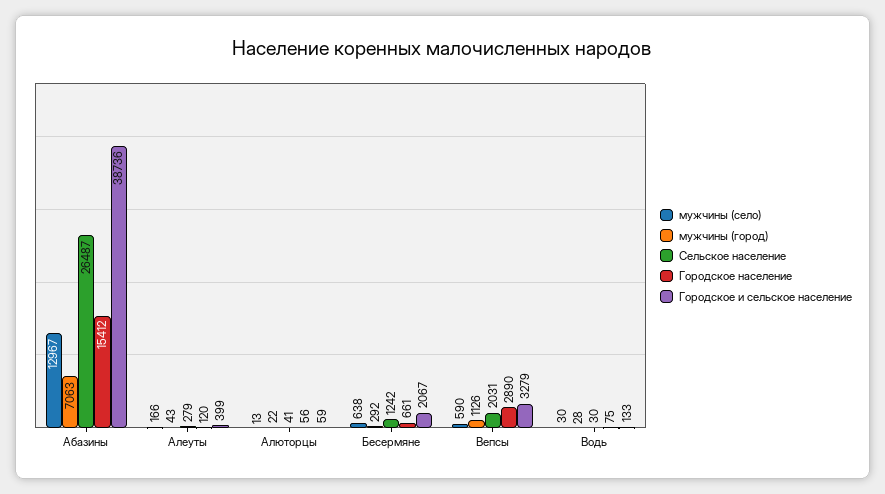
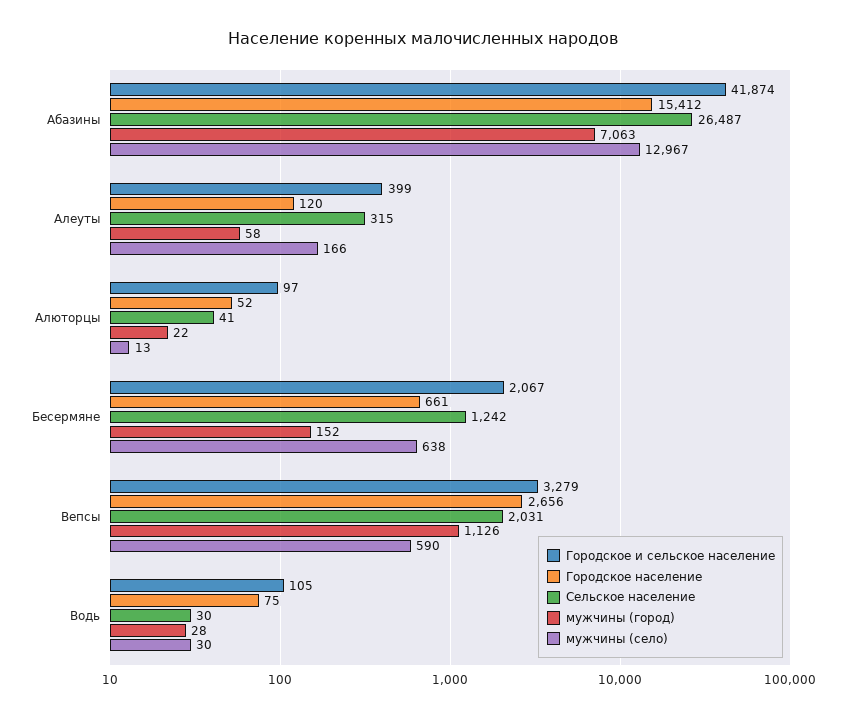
Городское и сельское население, Абазины: 38736 -> 41874
мужчины (город), Алеуты: 43 -> 58
Сельское население, Алеуты: 279 -> 315
Городское население, Алюторцы: 56 -> 52
Городское и сельское население, Алюторцы: 59 -> 97
мужчины (город), Бесермяне: 292 -> 152
Городское население, Вепсы: 2890 -> 2656
Городское и сельское население, Водь: 133 -> 105

